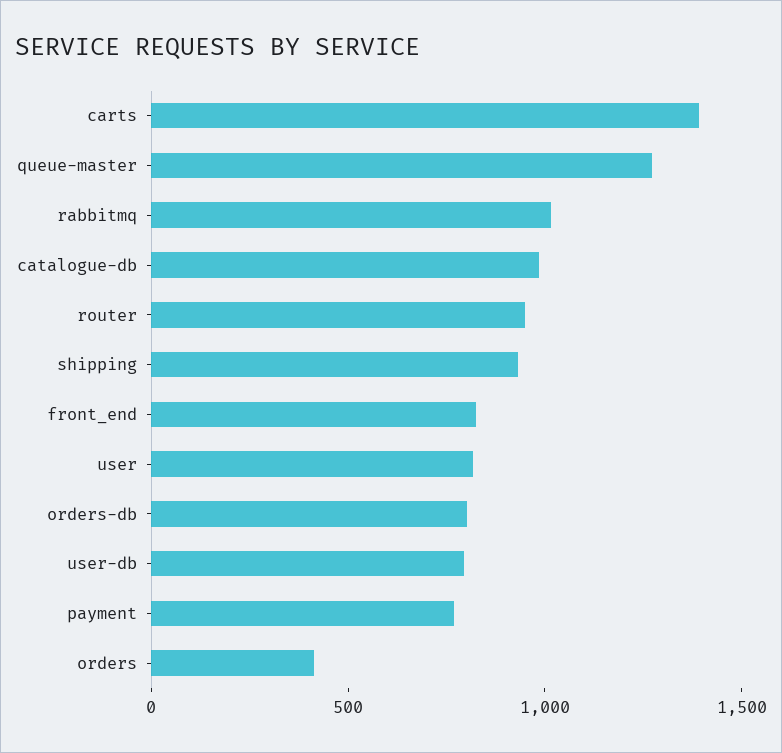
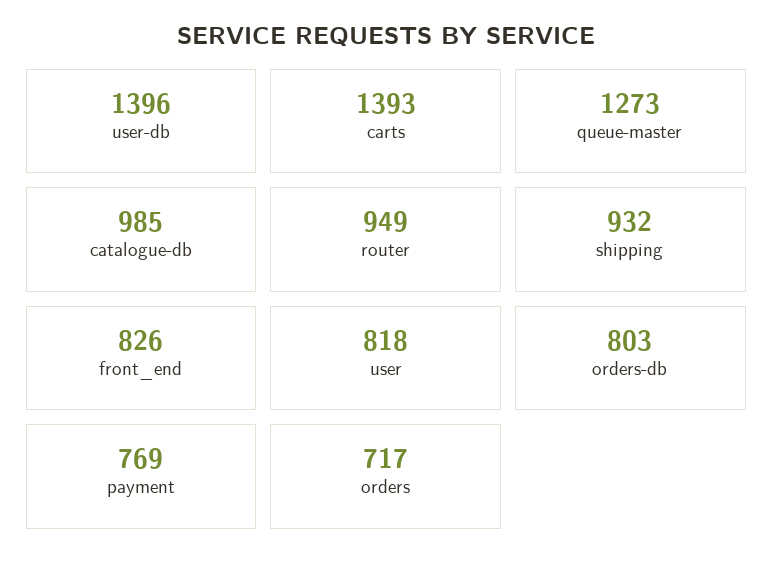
rabbitmq: 1000 -> none
user-db: 800 -> 1396
orders: 400 -> 717

